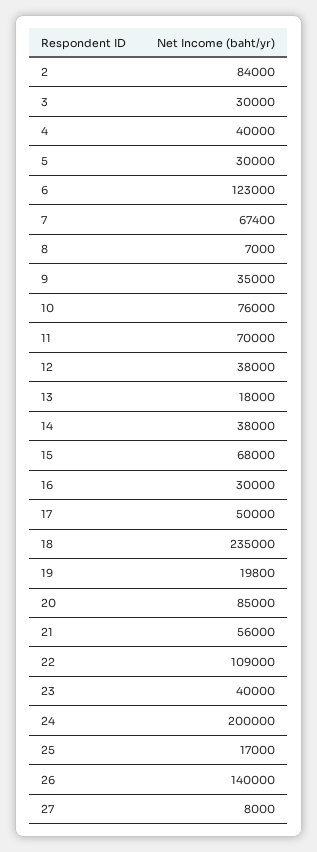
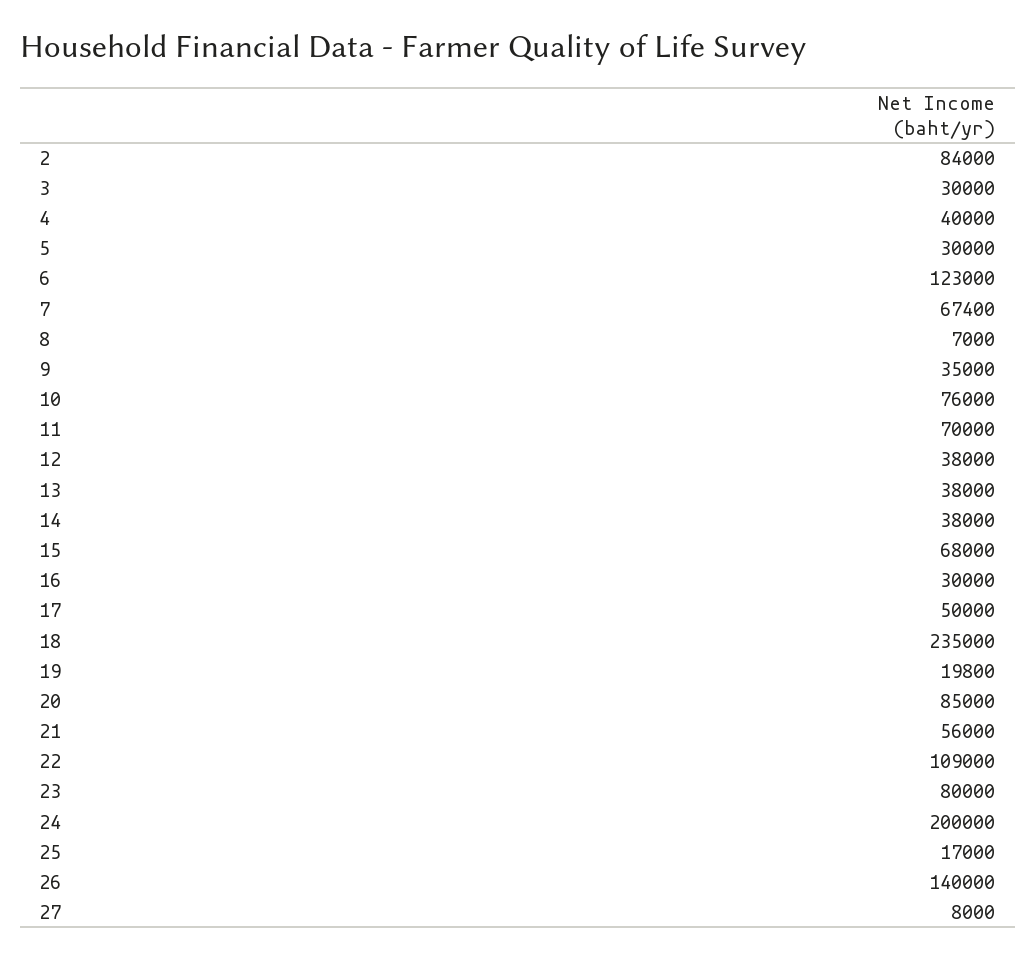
13: 18000 -> 38000
23: 40000 -> 80000

